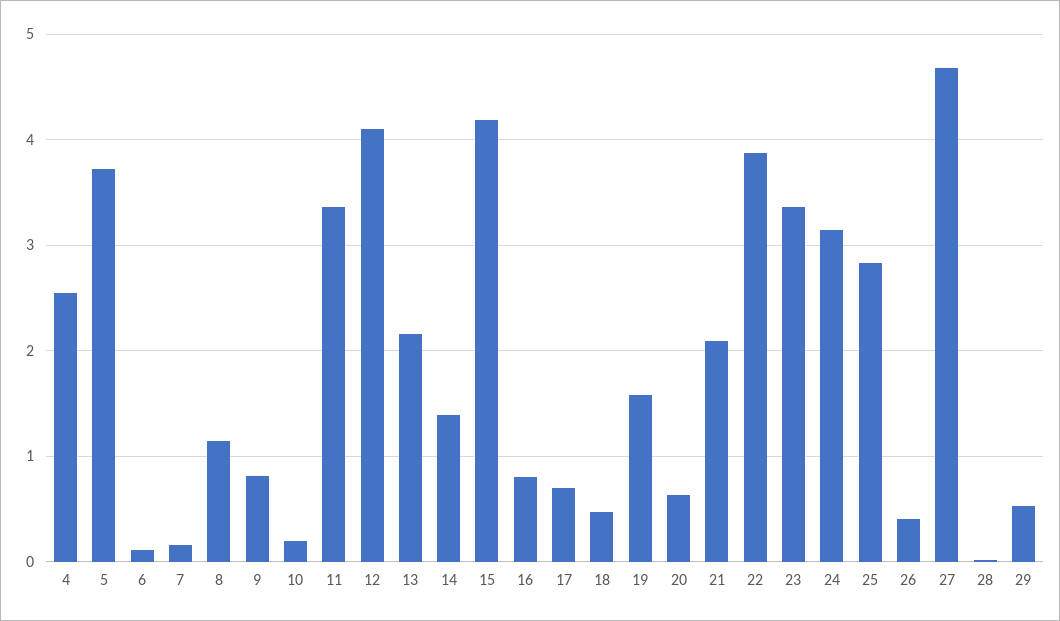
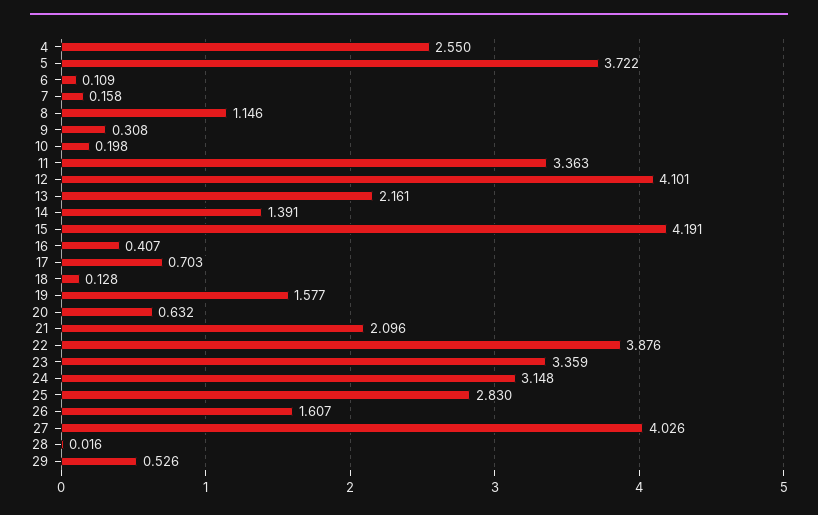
9: 0.8 -> 0.308
16: 0.8 -> 0.407
18: 0.5 -> 0.128
26: 0.4 -> 1.607
27: 4.7 -> 4.026

